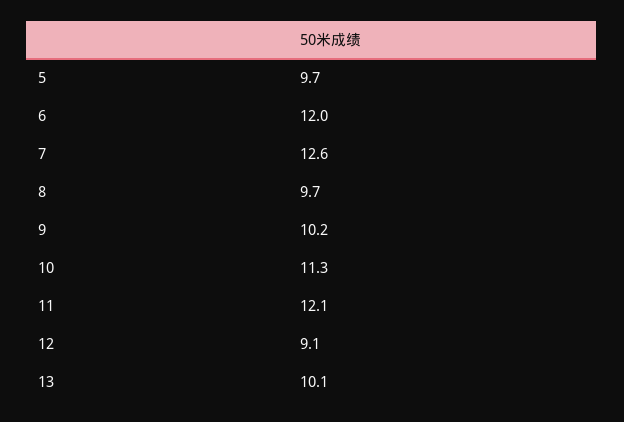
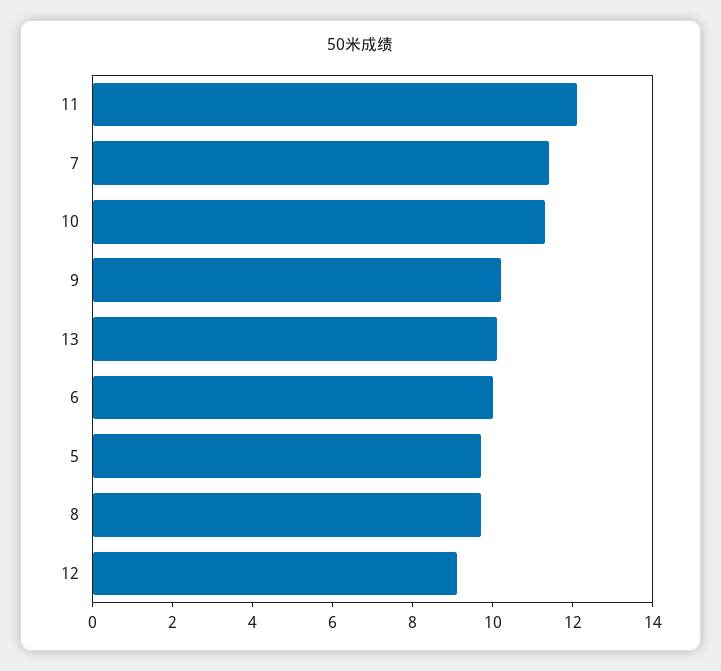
6: 12 -> 10
7: 12.6 -> 11.5

